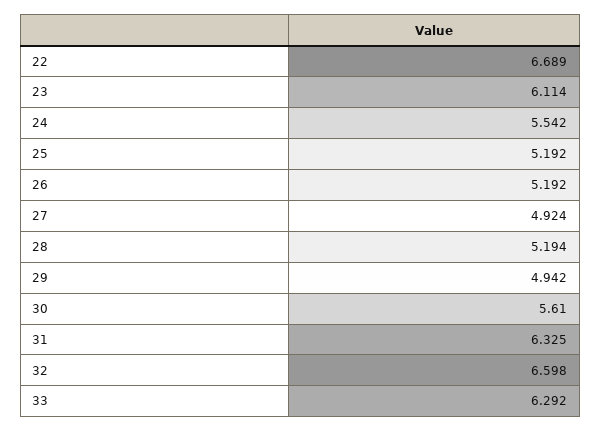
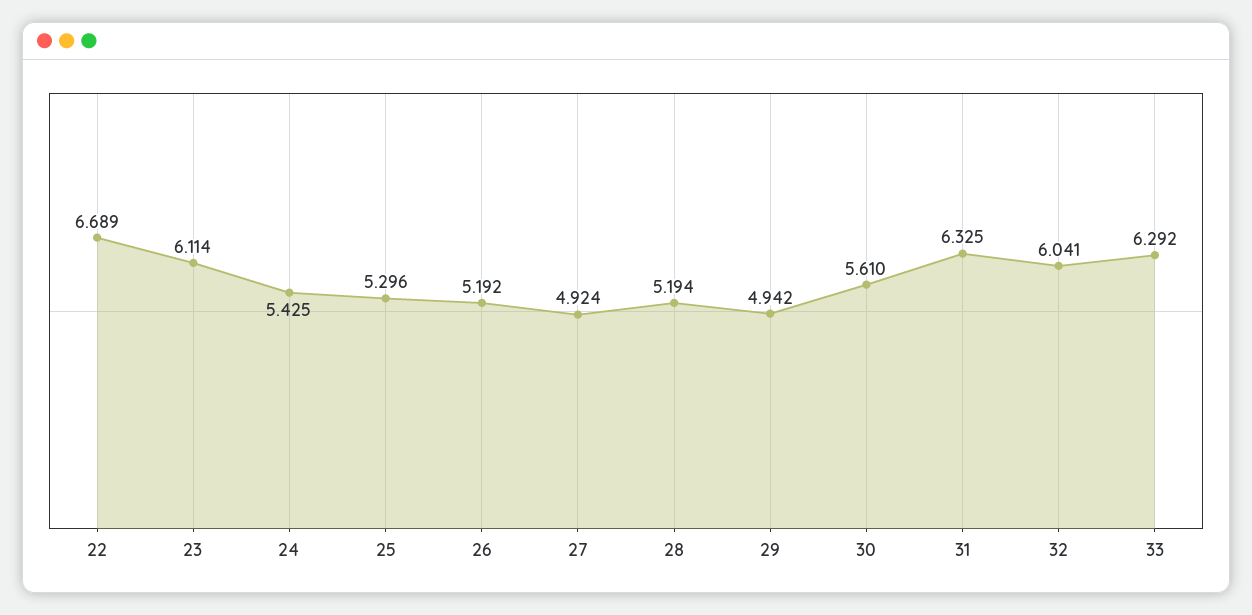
24: 5.542 -> 5.425
25: 5.192 -> 5.296
32: 6.598 -> 6.041

